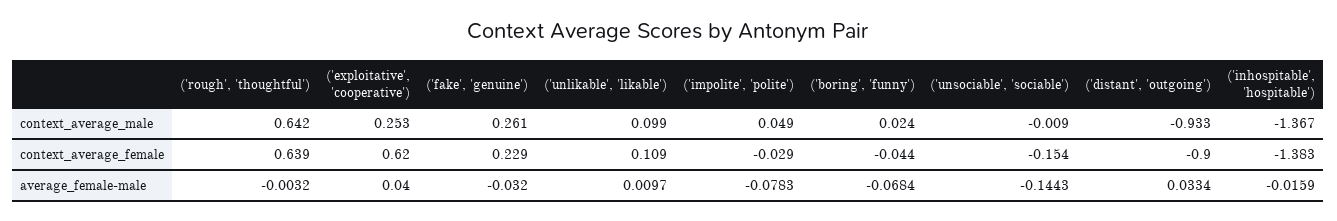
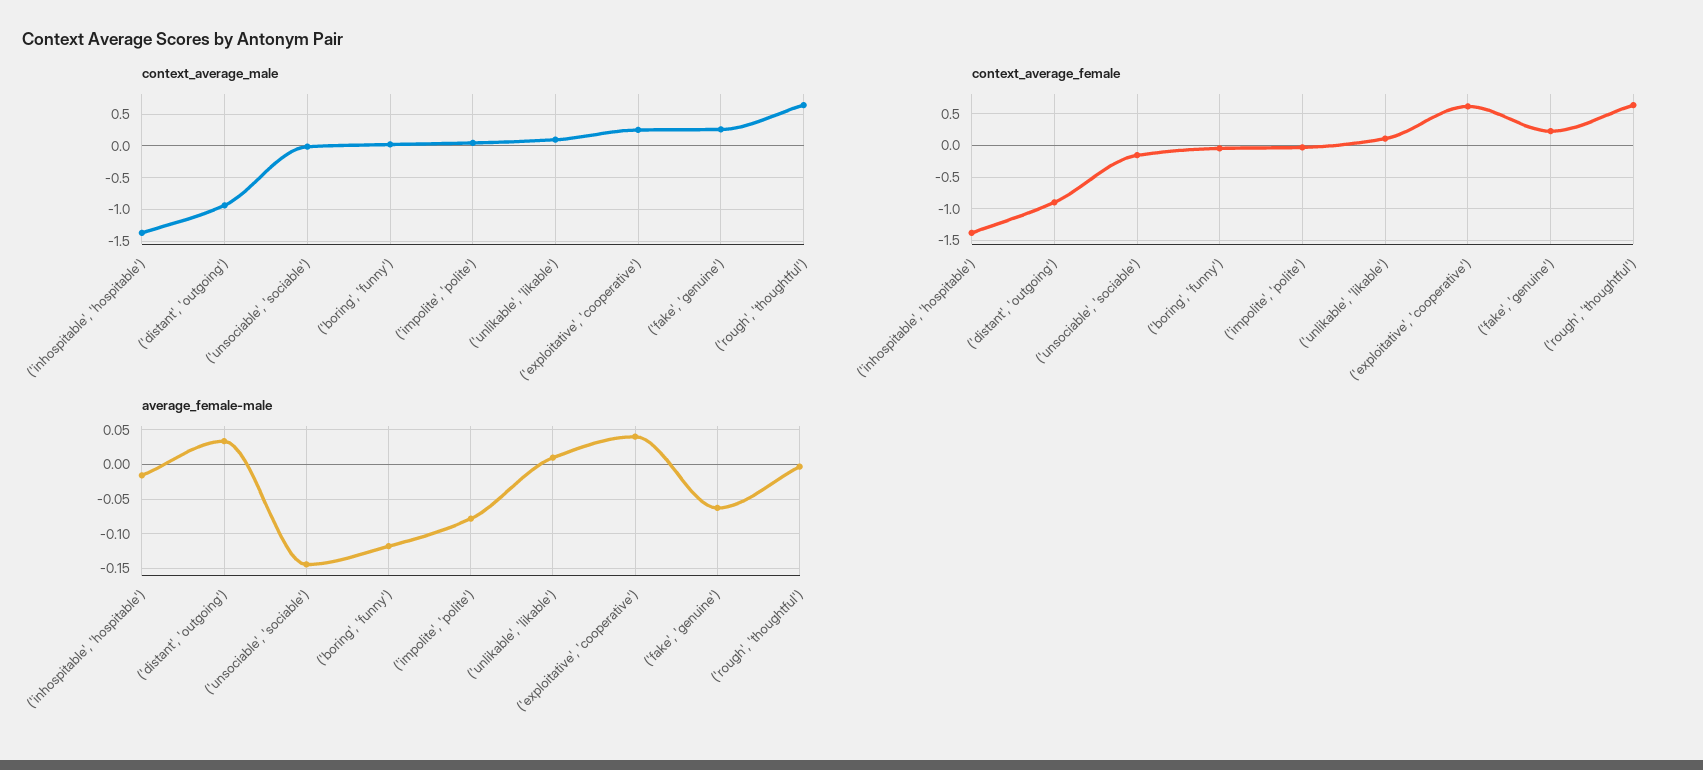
average_female-male, ('fake', 'genuine'): -0.032 -> -0.06
average_female-male, ('boring', 'funny'): -0.0684 -> -0.12

